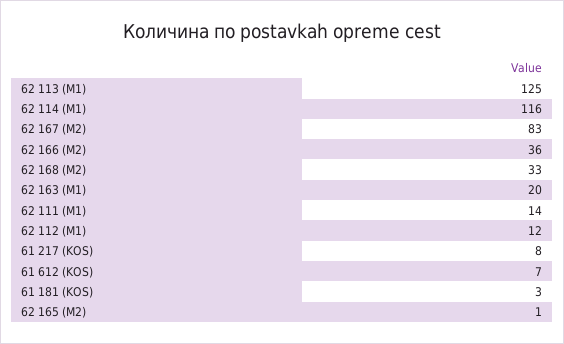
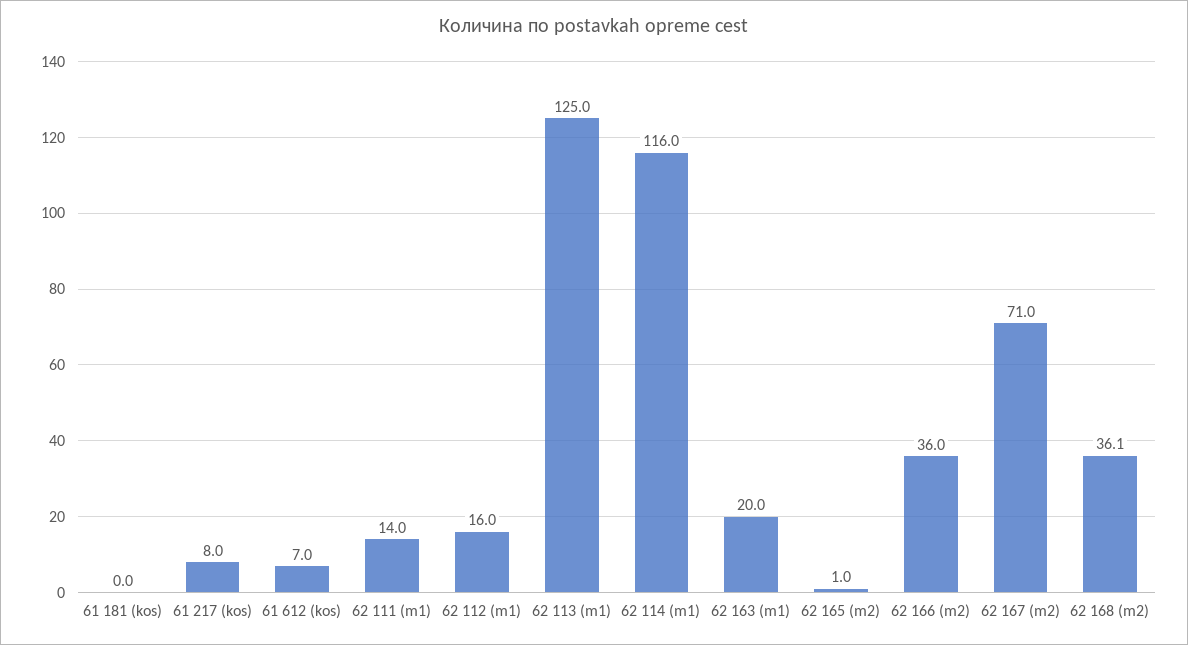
62 167 (M2): 83 -> 71
62 168 (M2): 33 -> 36.1
62 112 (M1): 12 -> 16
61 181 (KOS): 3 -> 0

